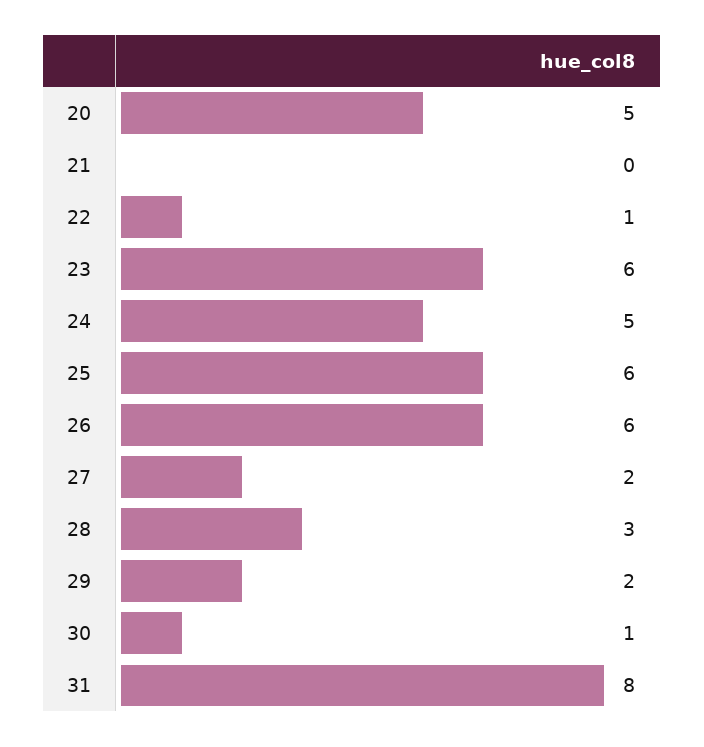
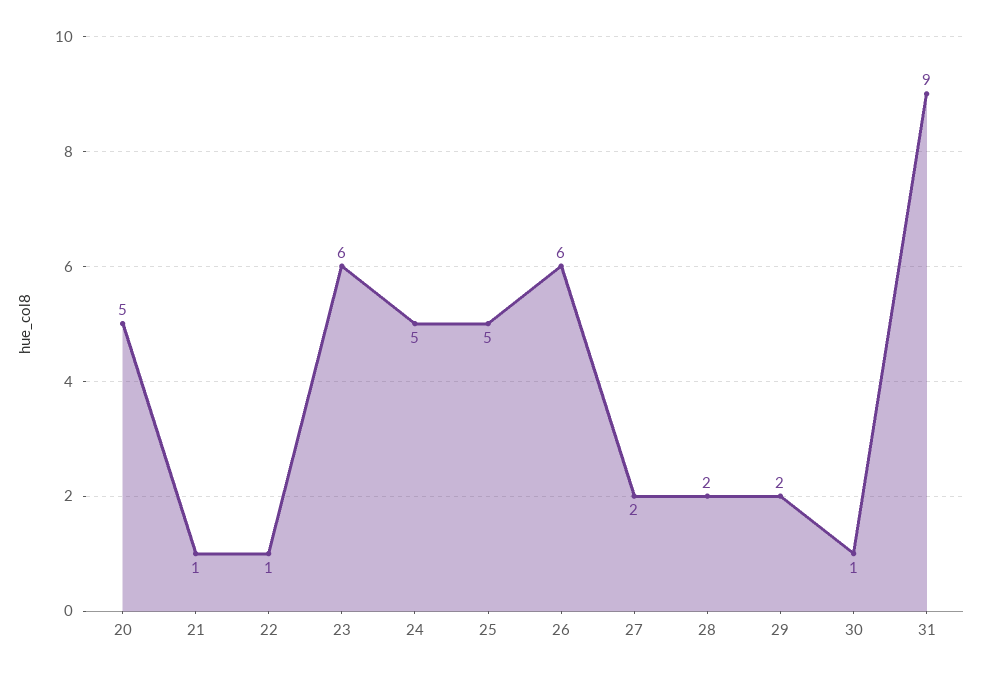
21: 0 -> 1
25: 6 -> 5
28: 3 -> 2
31: 8 -> 9

